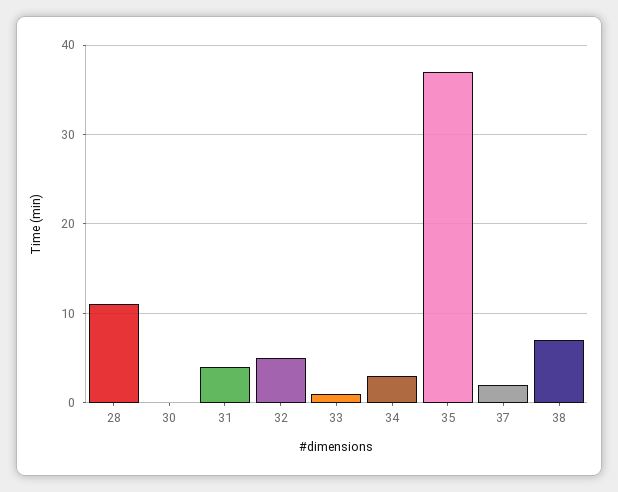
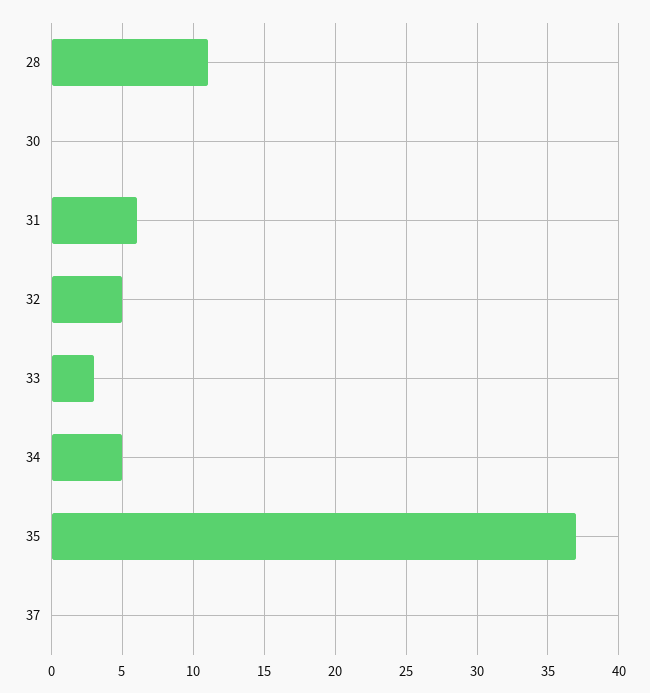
31: 4 -> 6
33: 1 -> 3
34: 3 -> 5
37: 2 -> 0
38: 7 -> none

